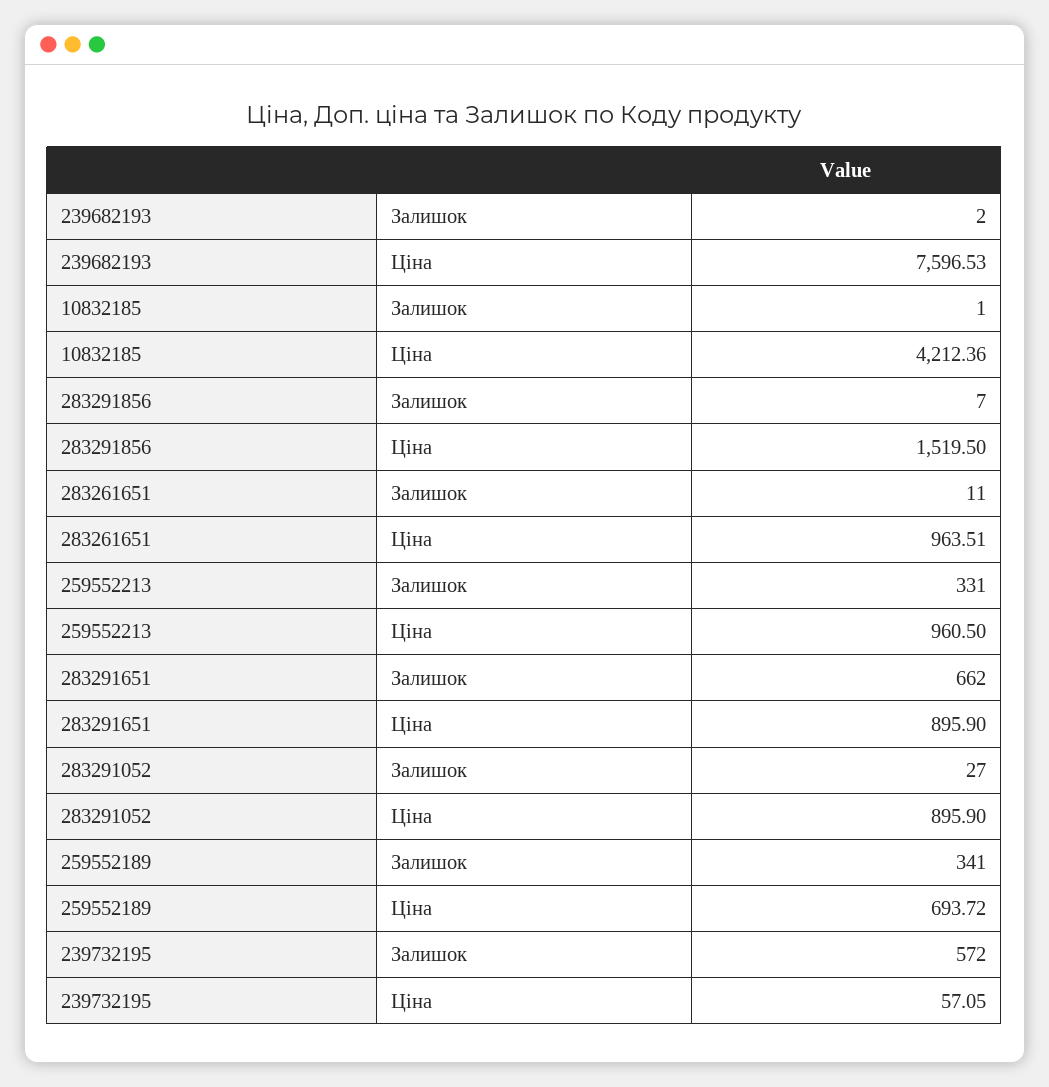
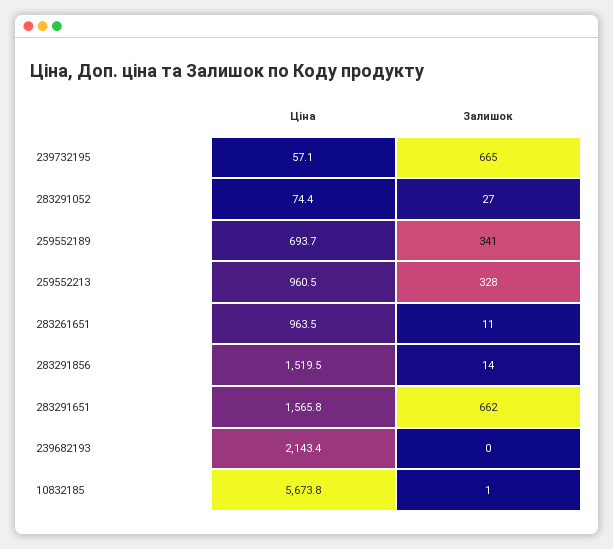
239682193, Залишок: 2 -> 0
239682193, Ціна: 7596.53 -> 2143.4
10832185, Ціна: 4212.36 -> 5673.8
283291856, Залишок: 7 -> 14
259552213, Залишок: 331 -> 328
283291651, Ціна: 895.9 -> 1565.8
283291052, Ціна: 895.9 -> 74.4
239732195, Залишок: 572 -> 665

